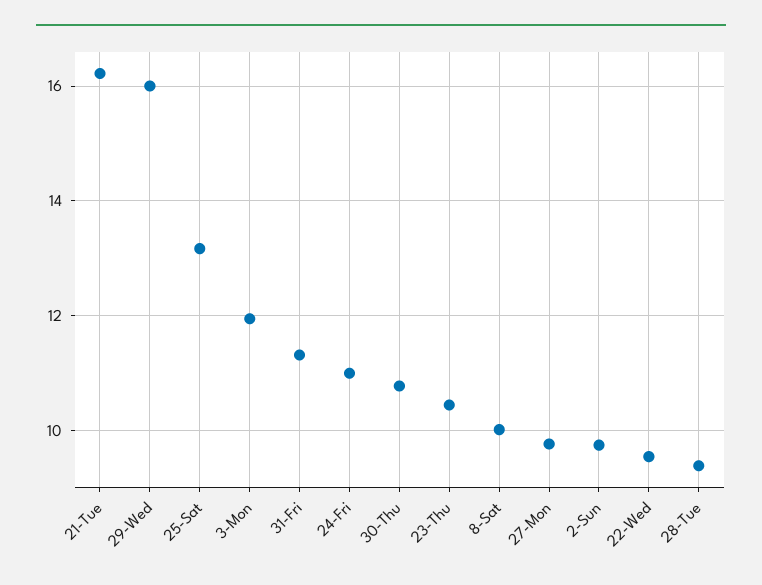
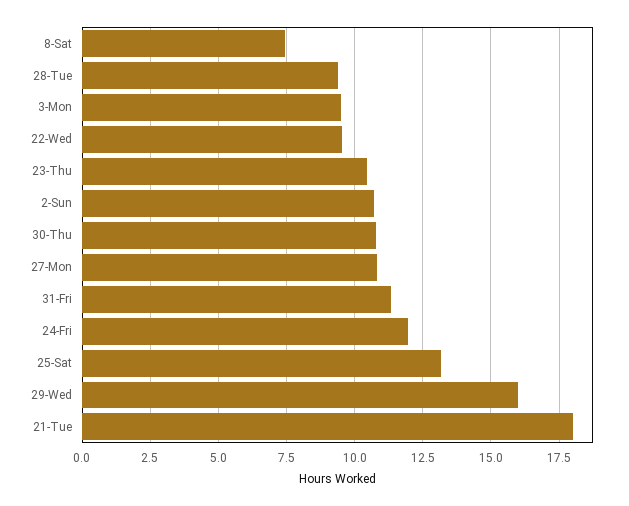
21-Tue: 16.2 -> 18
3-Mon: 12 -> 9.5
24-Fri: 11 -> 12
8-Sat: 10 -> 7.5
27-Mon: 9.8 -> 10.75
2-Sun: 9.8 -> 10.75

